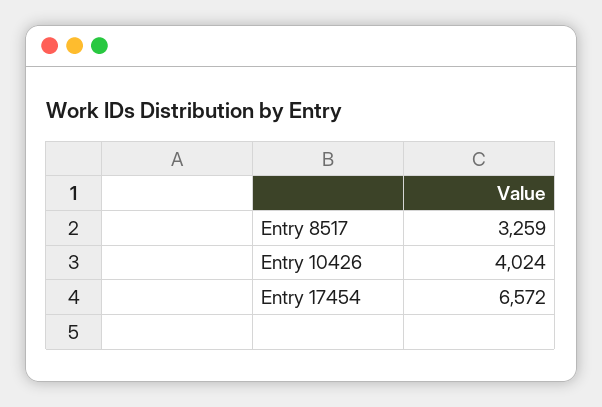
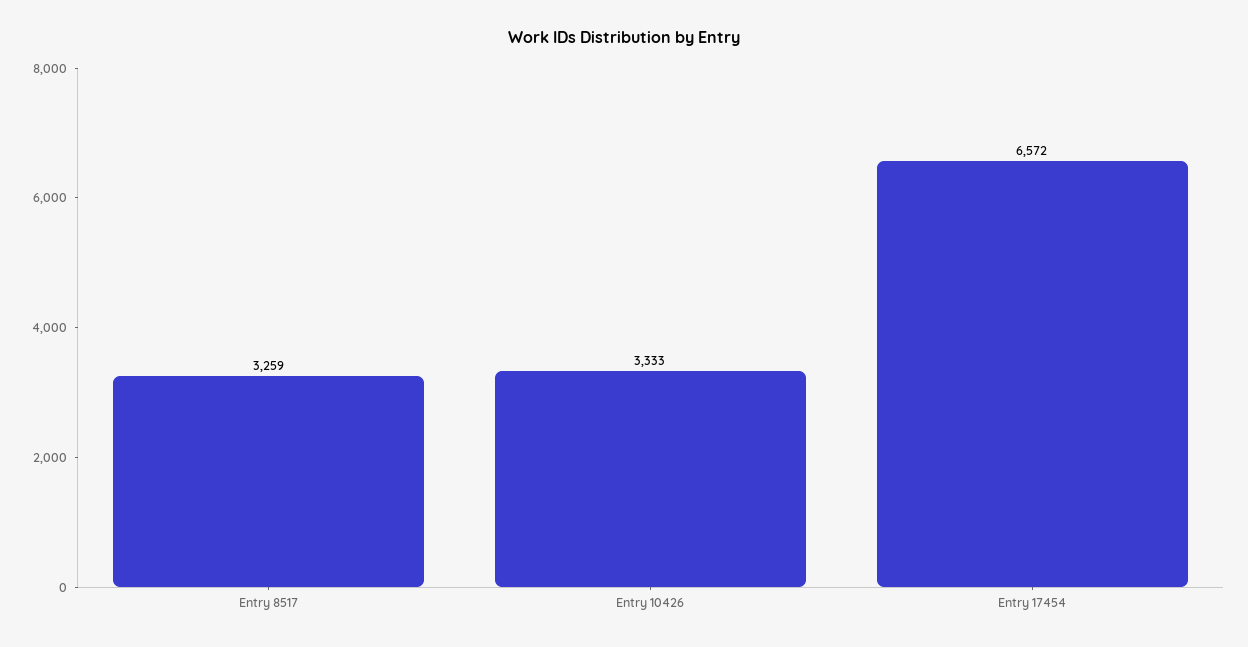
Entry 10426: 4024 -> 3333

